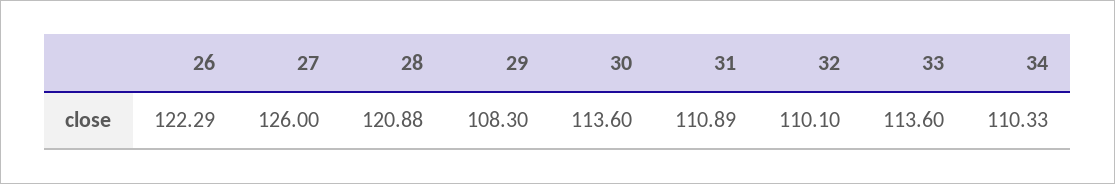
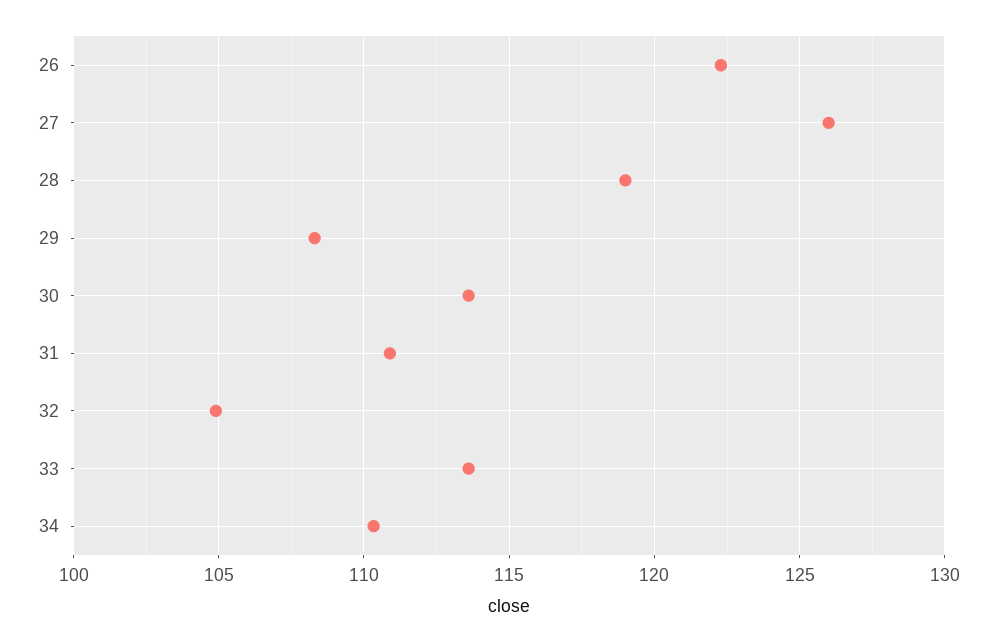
28: 120.88 -> 119
32: 110.1 -> 105

